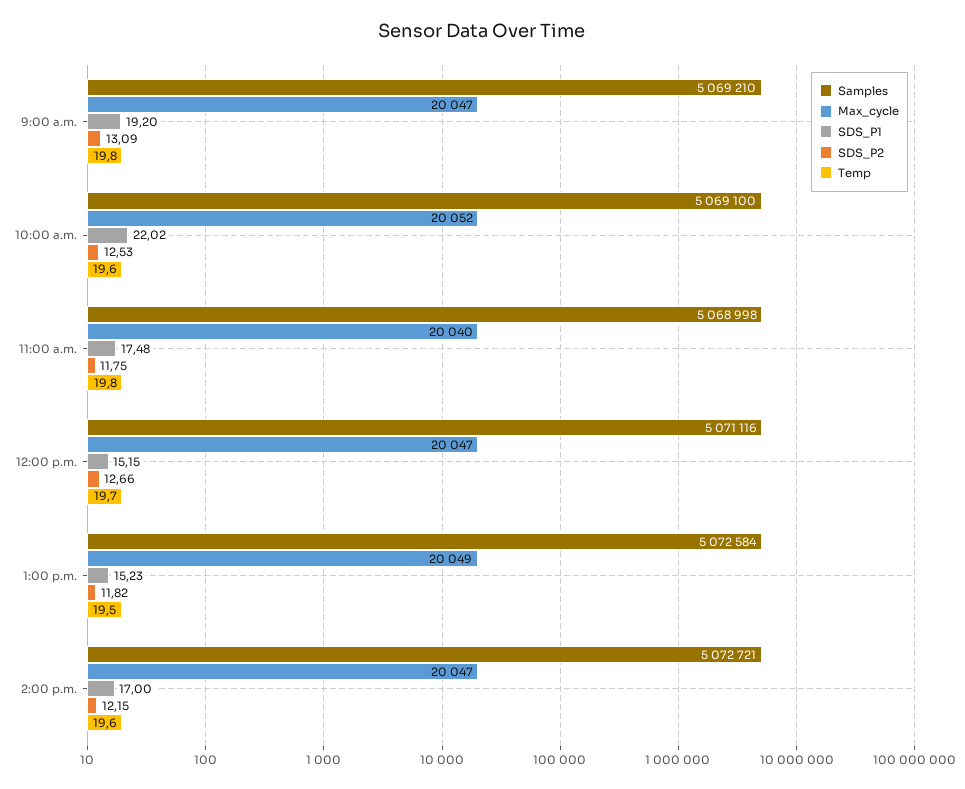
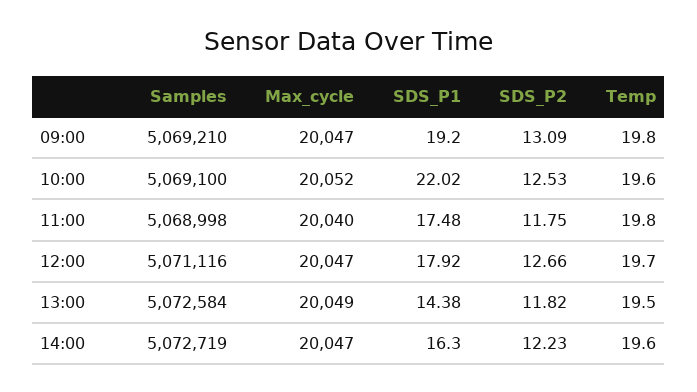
SDS_P1, 12:00 p.m.: 15.15 -> 17.92
SDS_P1, 1:00 p.m.: 15.23 -> 14.38
Samples, 2:00 p.m.: 5072721 -> 5072719
SDS_P1, 2:00 p.m.: 17 -> 16.3
SDS_P2, 2:00 p.m.: 12.15 -> 12.23

